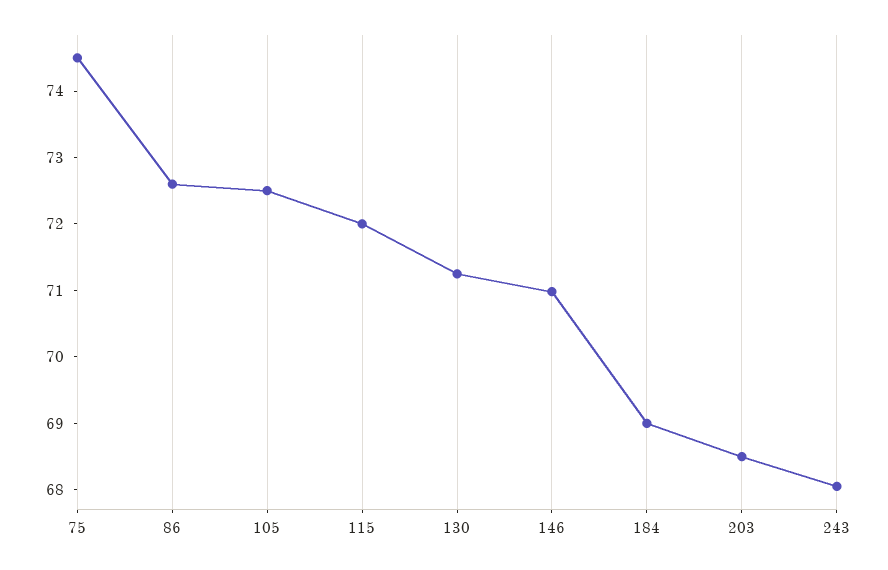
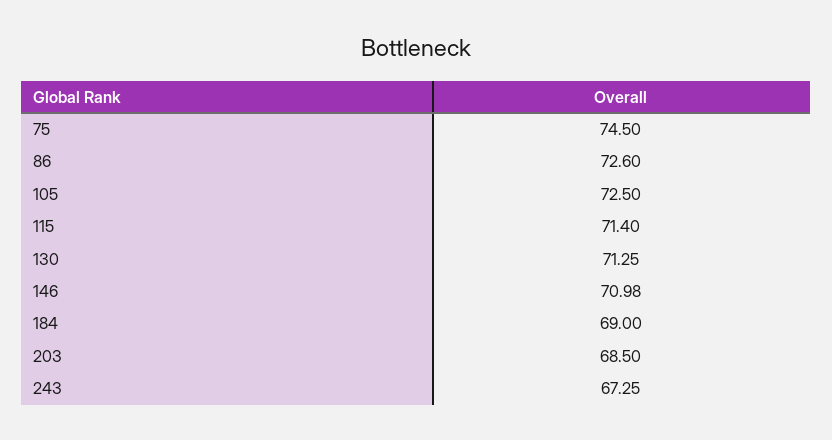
115: 72 -> 71.4
243: 68 -> 67.25

